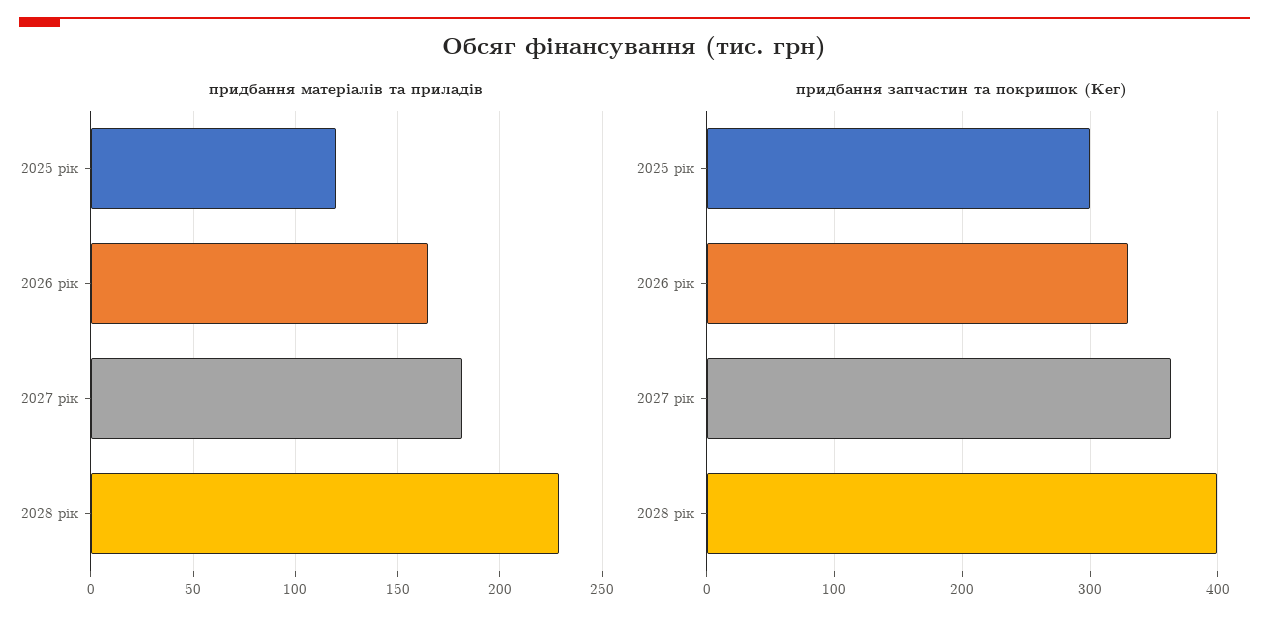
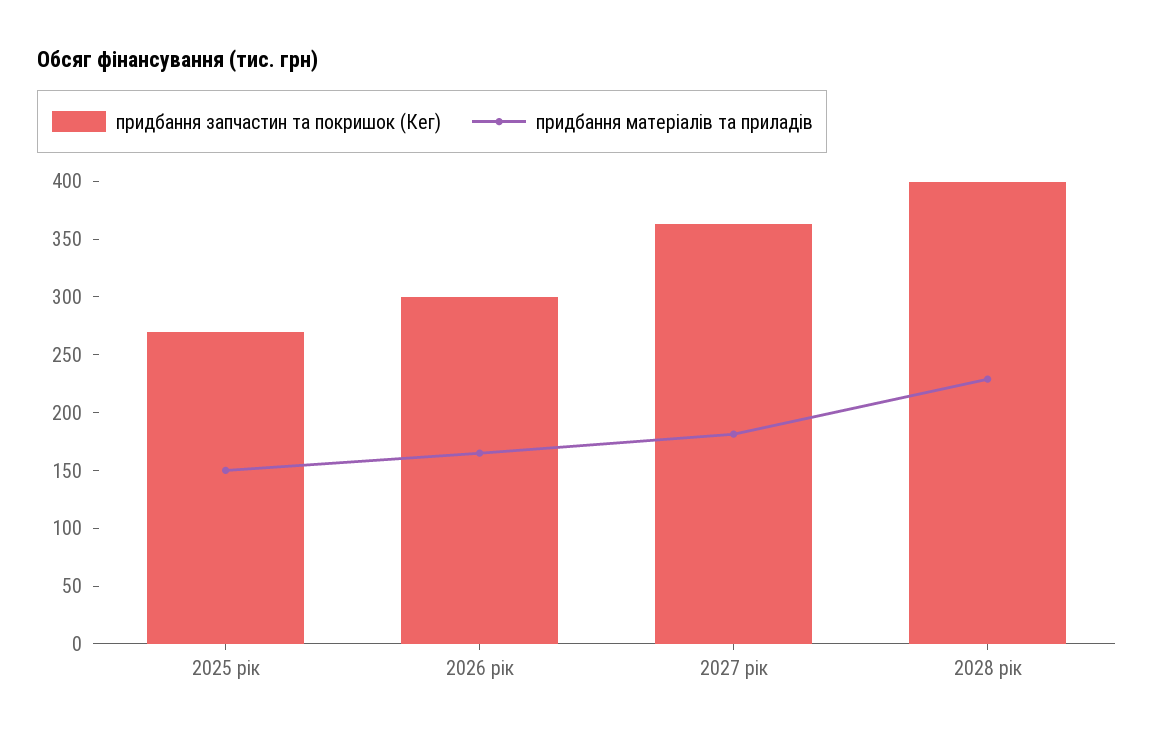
придбання матеріалів та приладів, 2025 рік: 120 -> 150
придбання запчастин та покришок (Кег), 2025 рік: 300 -> 270
придбання запчастин та покришок (Кег), 2026 рік: 330 -> 300

